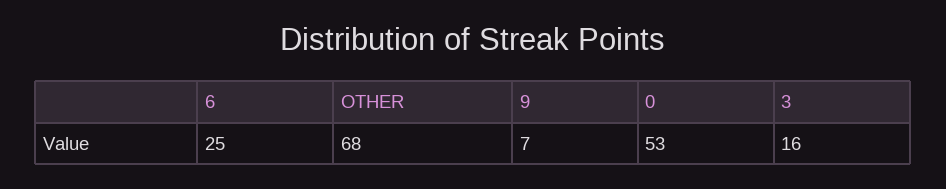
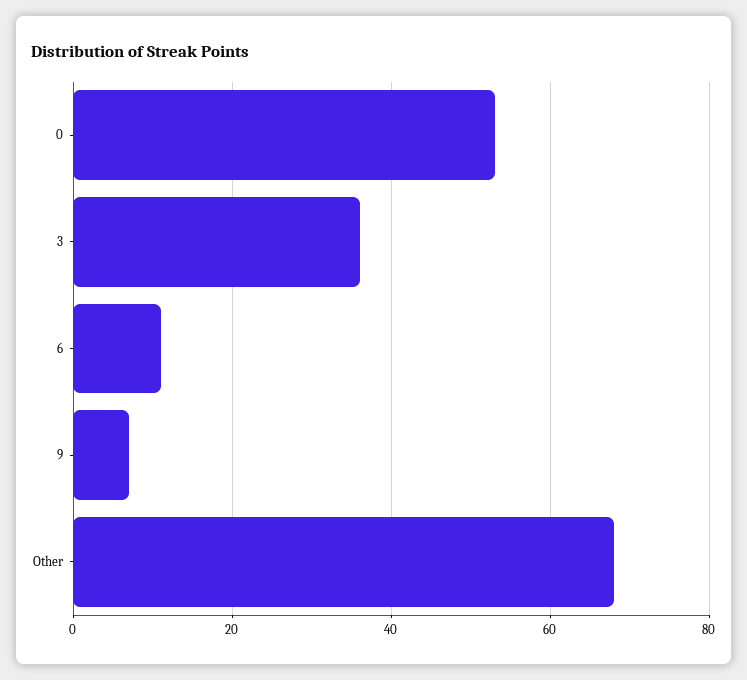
6: 25 -> 10
3: 16 -> 35

